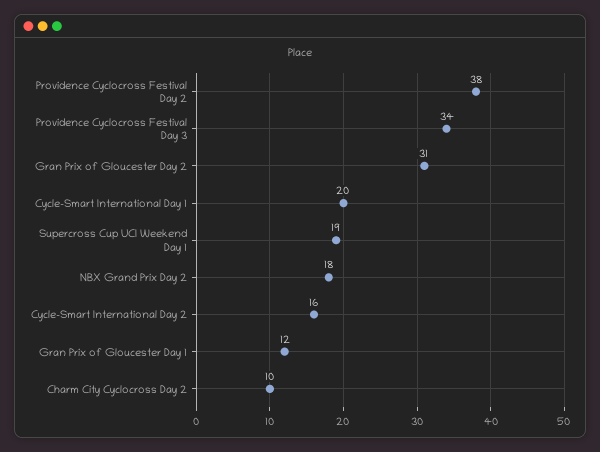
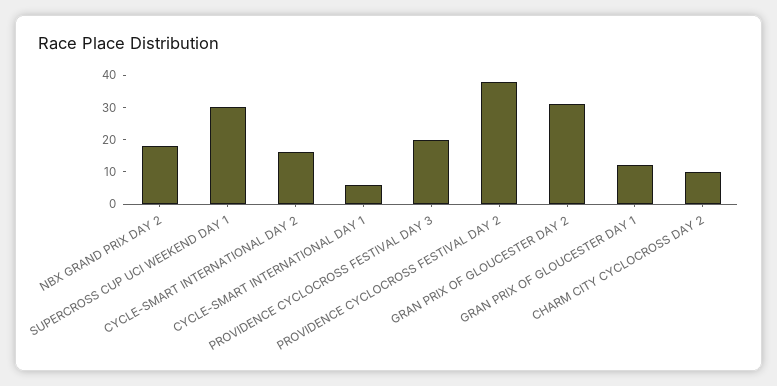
Providence Cyclocross Festival Day 3: 34 -> 20
Cycle-Smart International Day 1: 20 -> 5
Supercross Cup UCI Weekend Day 1: 19 -> 30

